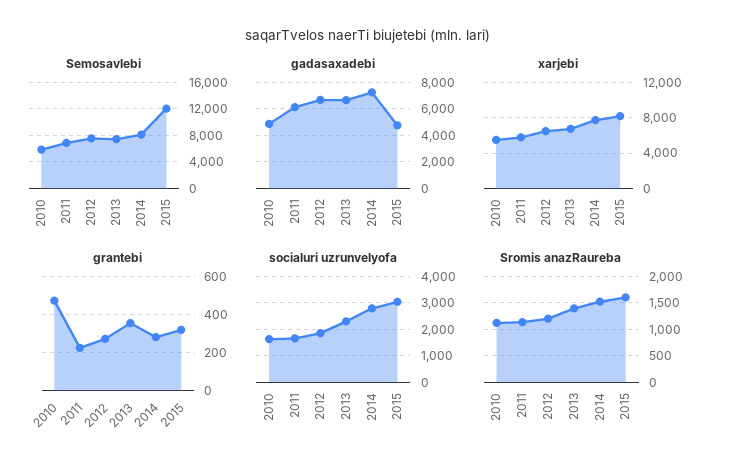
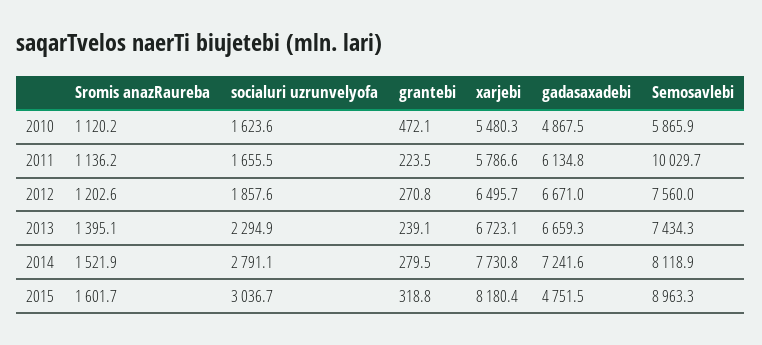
Semosavlebi, 2011: 7000 -> 10029.7
Semosavlebi, 2015: 12000 -> 8963.3
grantebi, 2013: 350 -> 239.1

